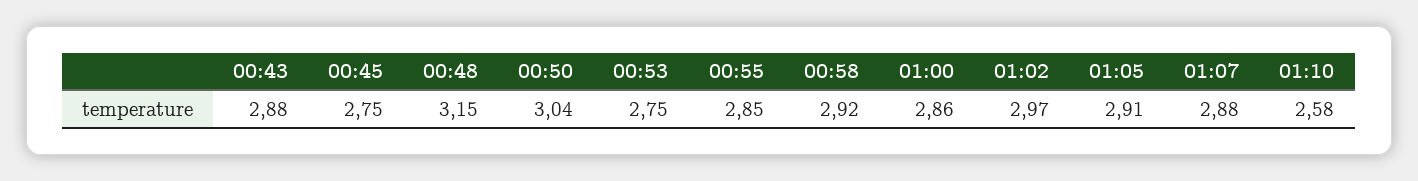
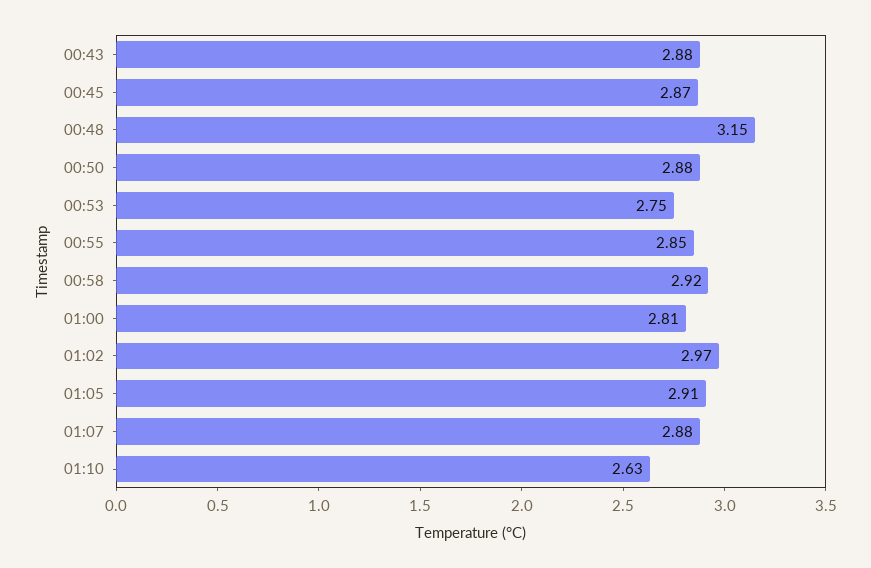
00:45: 2.75 -> 2.87
00:50: 3.04 -> 2.88
01:00: 2.86 -> 2.81
01:10: 2.58 -> 2.63

